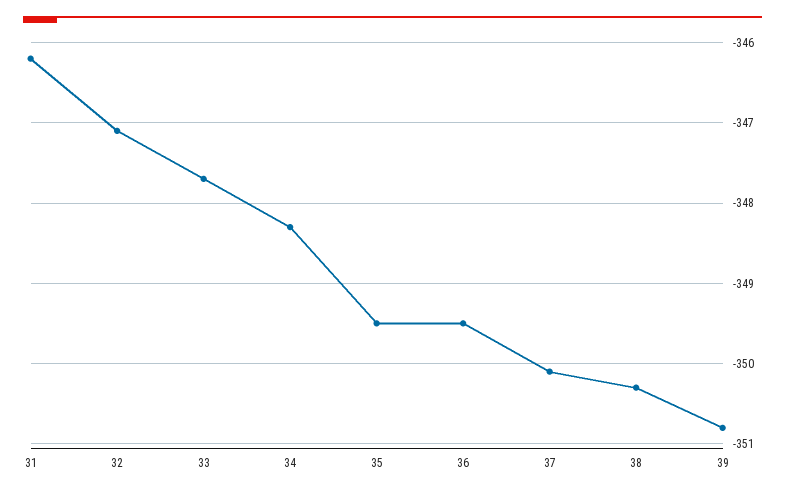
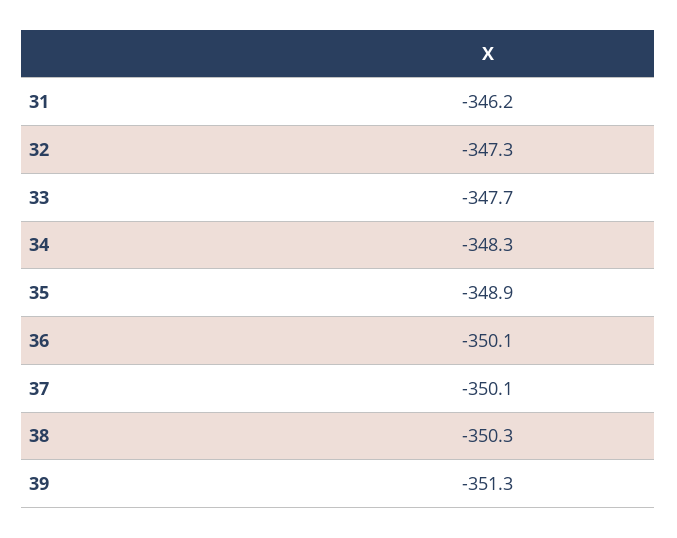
32: -347.1 -> -347.3
35: -349.5 -> -348.9
36: -349.5 -> -350.1
39: -350.8 -> -351.3

